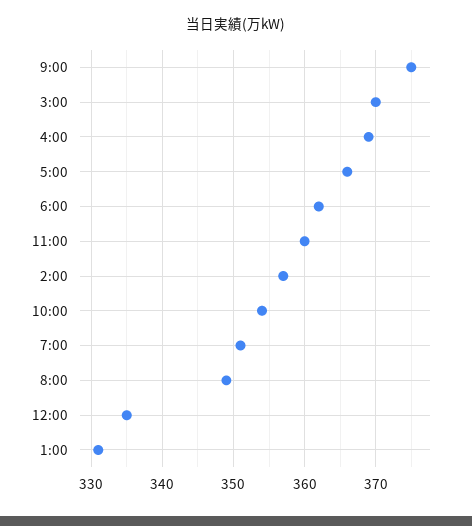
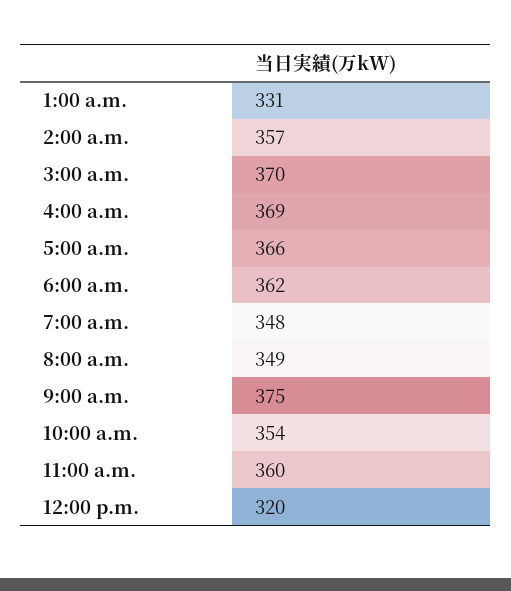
7:00: 351 -> 348
12:00: 335 -> 320

